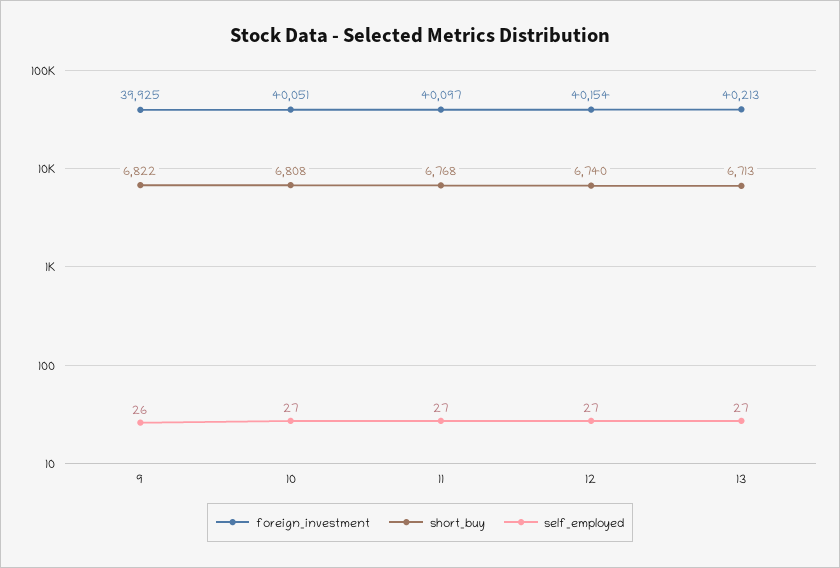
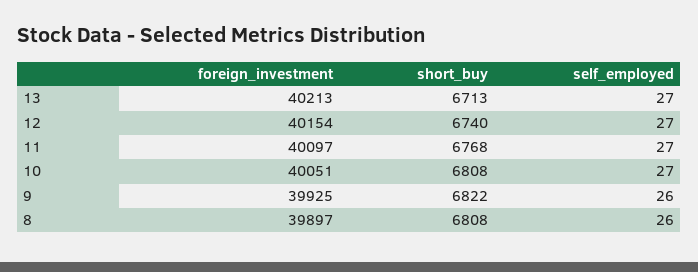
foreign_investment, 8: none -> 39897
short_buy, 8: none -> 6808
self_employed, 8: none -> 26

